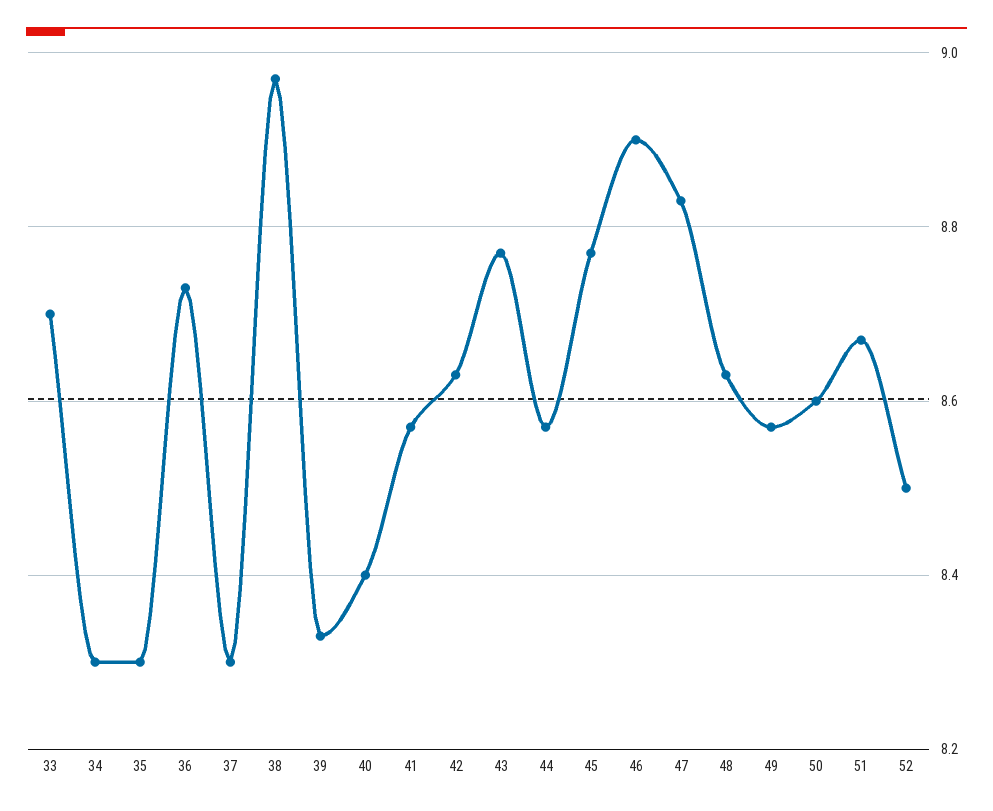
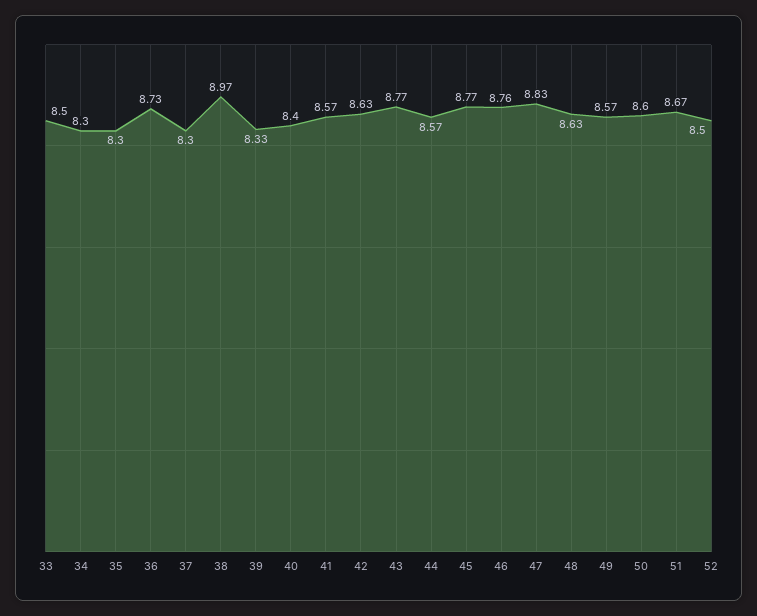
33: 8.7 -> 8.5
46: 8.9 -> 8.76

